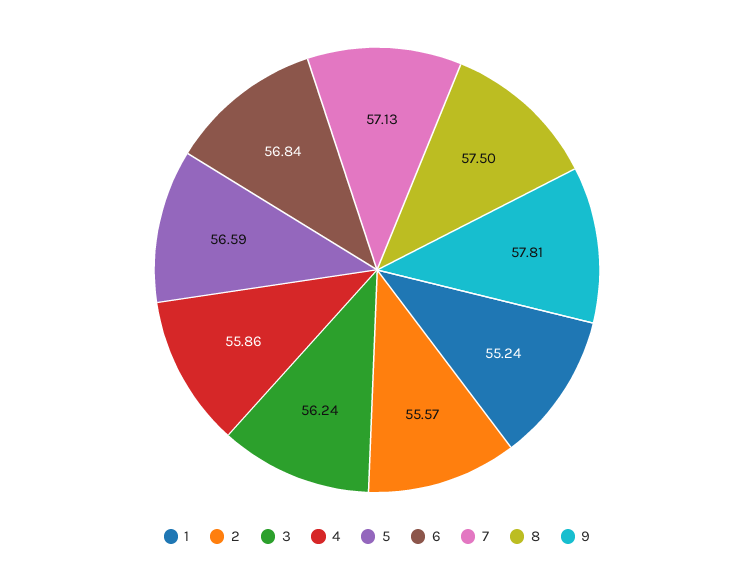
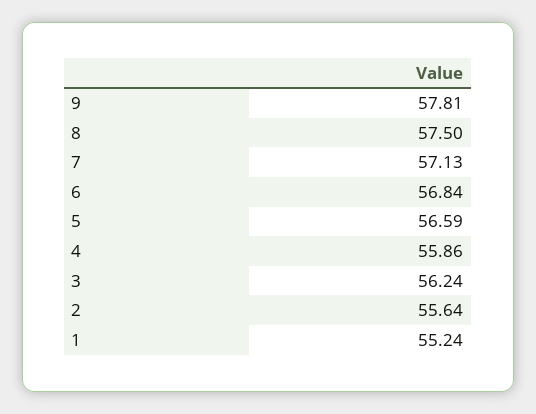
2: 55.57 -> 55.64

